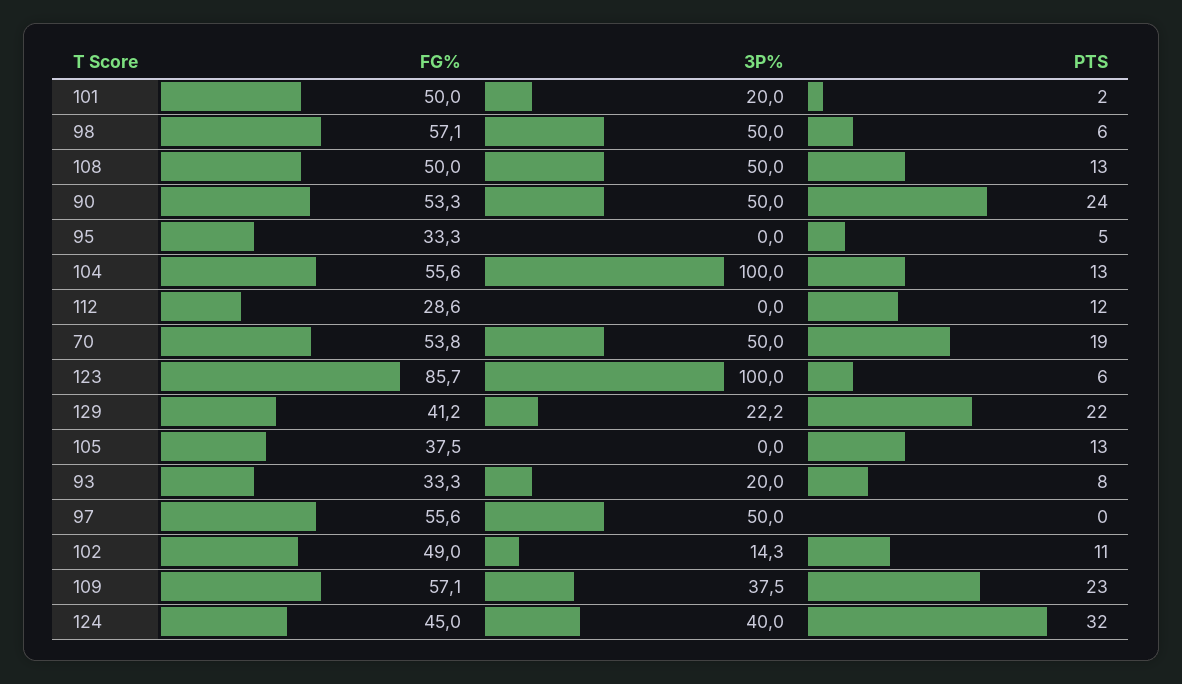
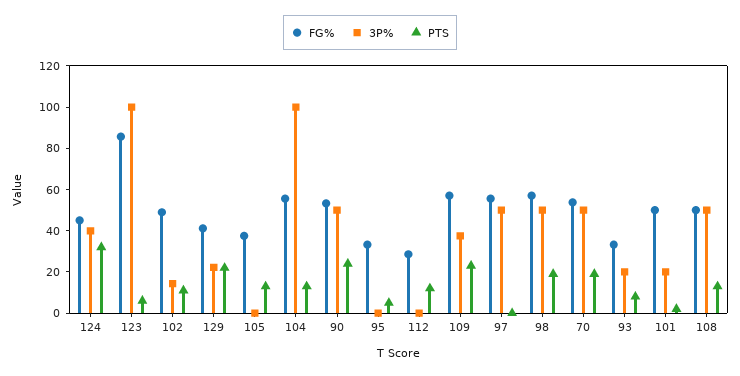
PTS, 98: 6 -> 20

